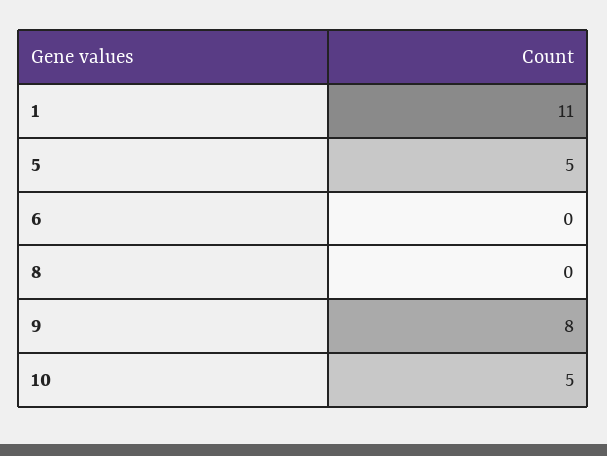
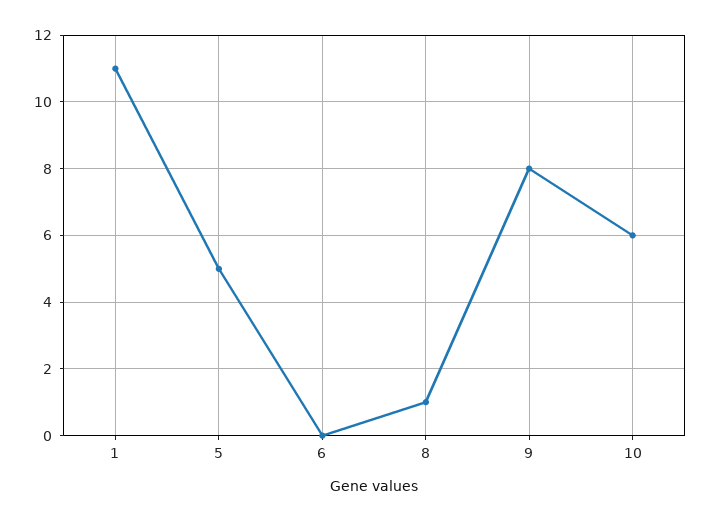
8: 0 -> 1
10: 5 -> 6

